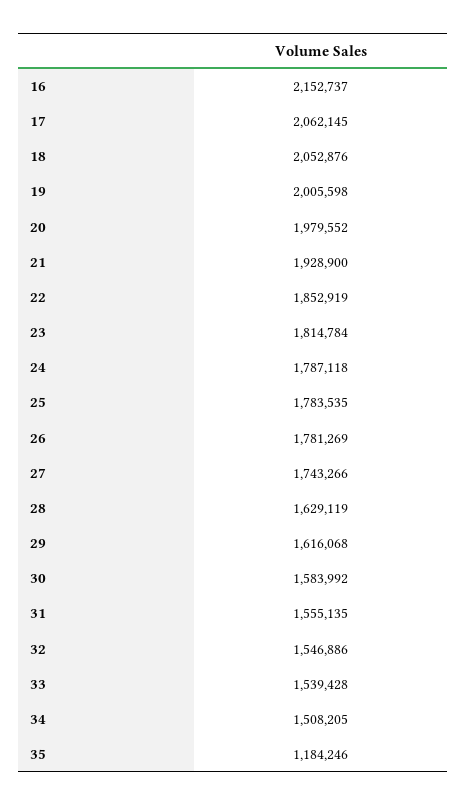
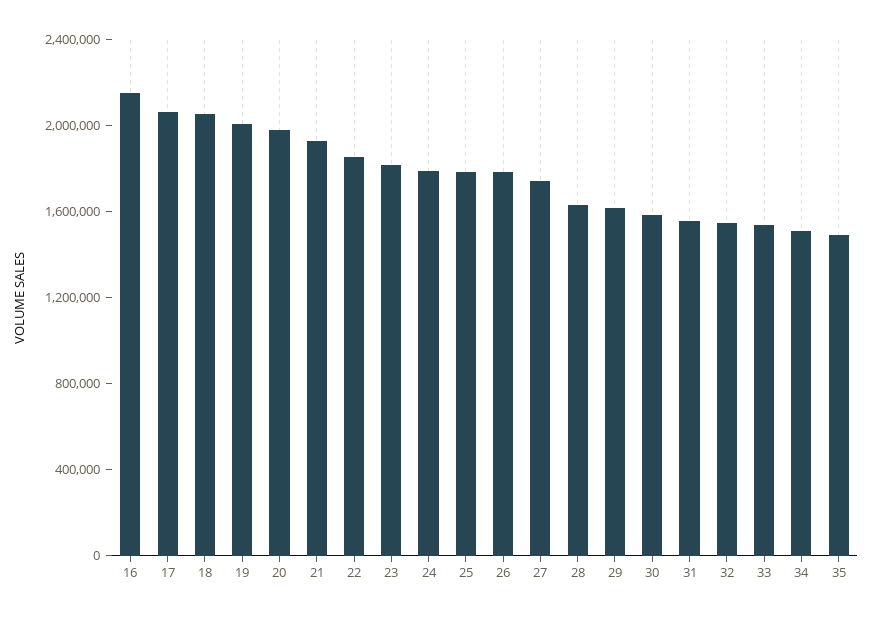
35: 1184246 -> 1500000

